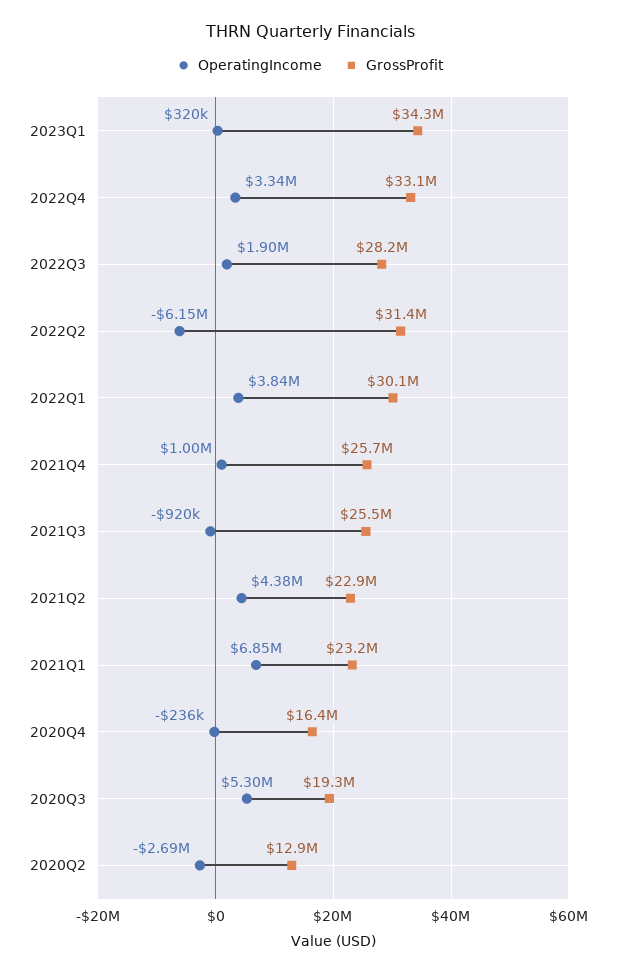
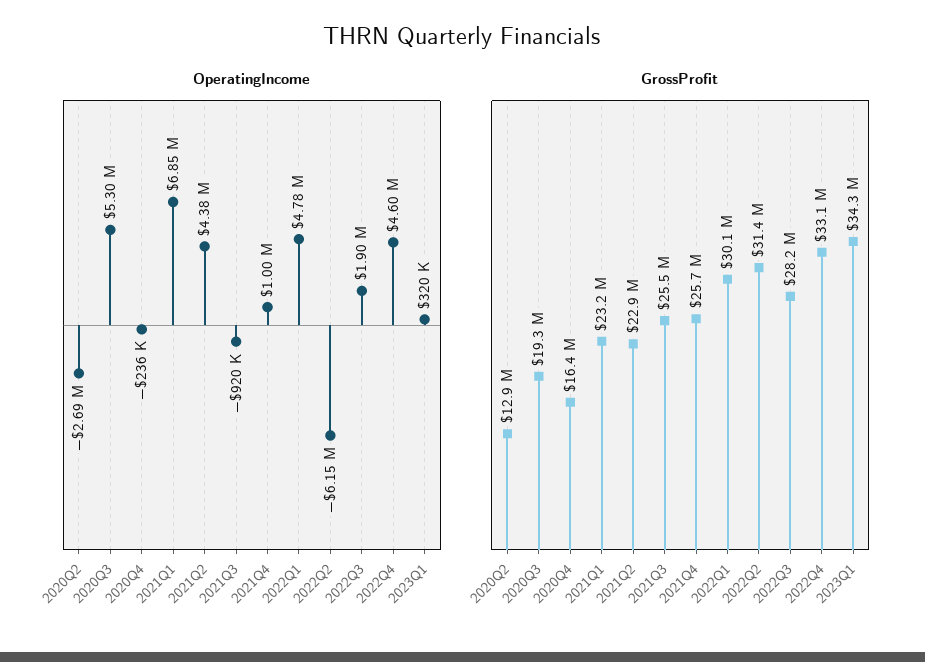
OperatingIncome, 2022Q4: 3340000 -> 4600000
OperatingIncome, 2022Q1: 3840000 -> 4780000

